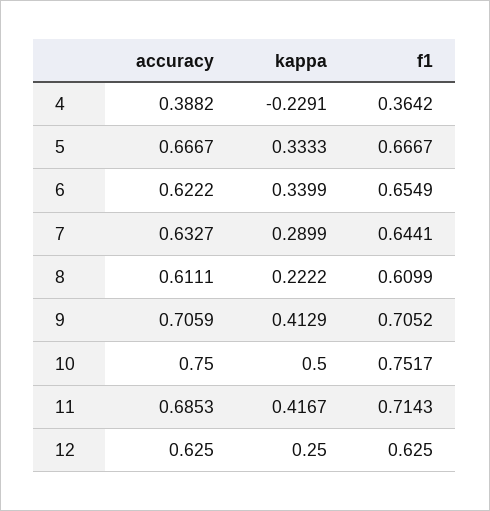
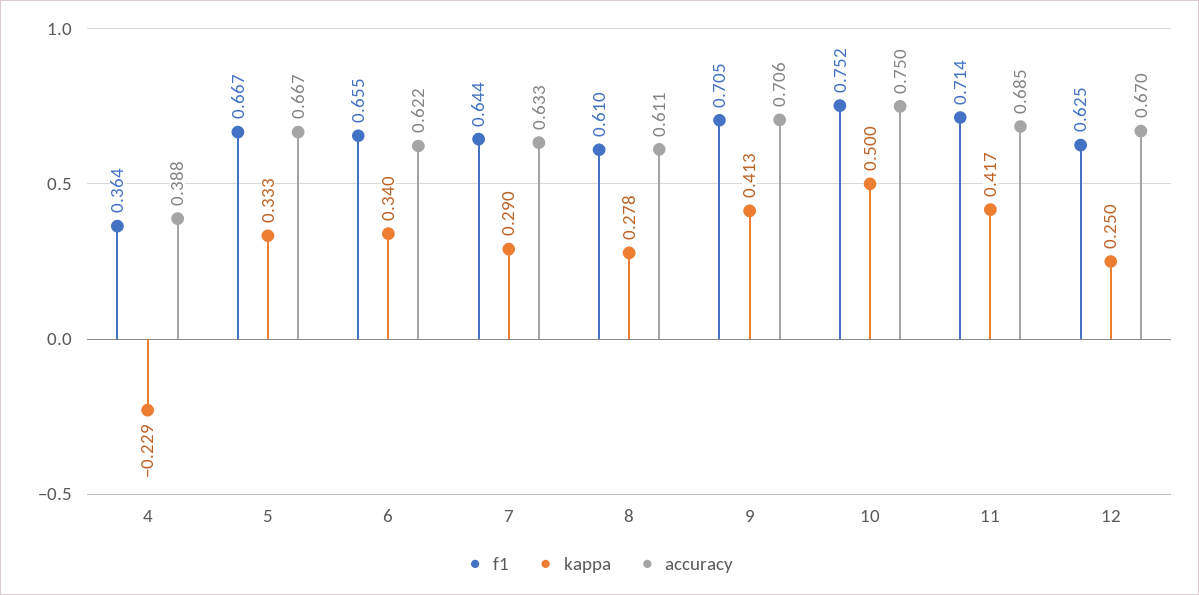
kappa, 8: 0.2222 -> 0.278
accuracy, 12: 0.625 -> 0.67

